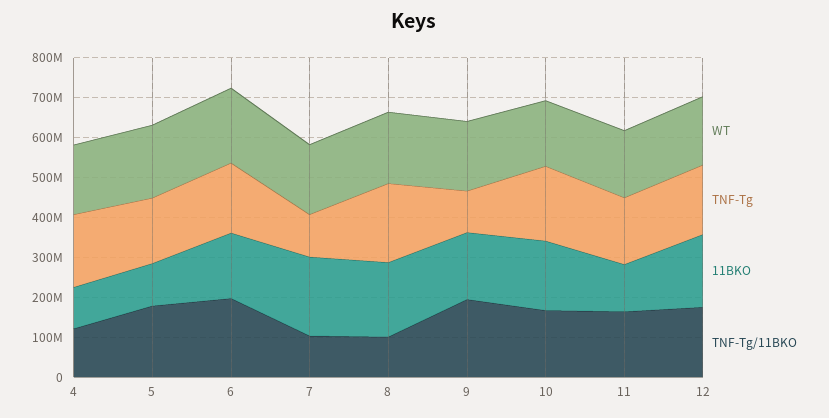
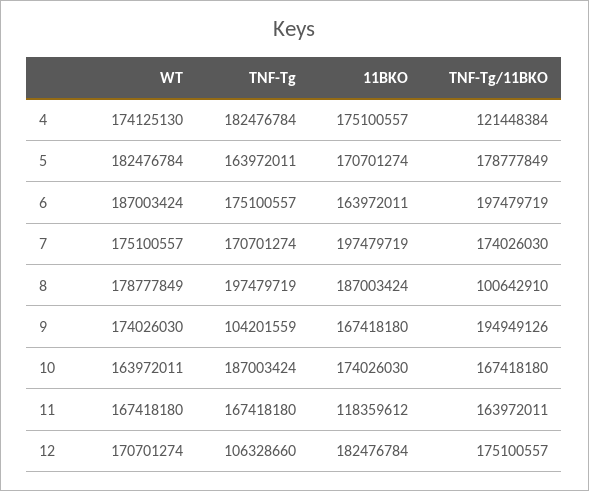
11BKO, 4: 100000000 -> 175100557
11BKO, 5: 100000000 -> 170701274
TNF-Tg, 7: 100000000 -> 170701274
TNF-Tg/11BKO, 7: 100000000 -> 174026030
TNF-Tg, 12: 175000000 -> 106328660

